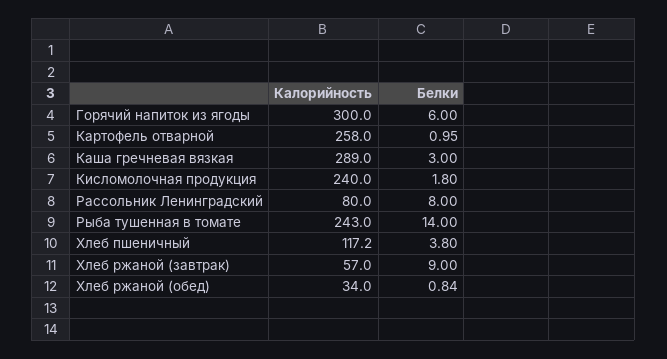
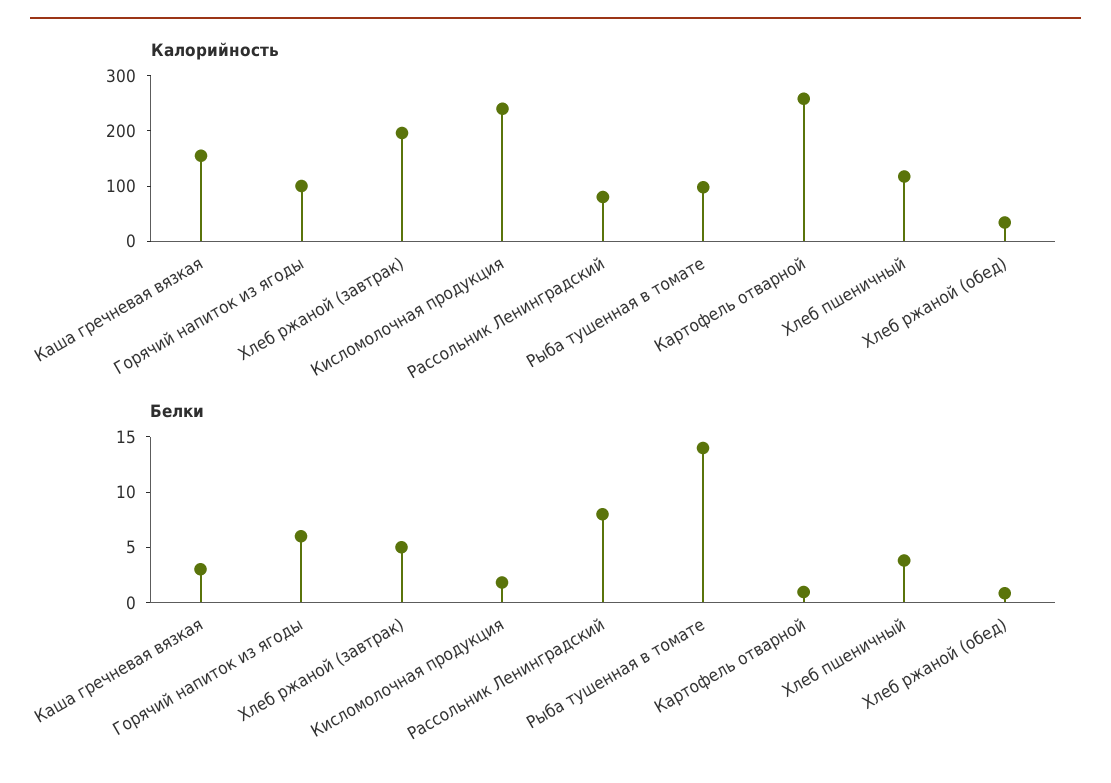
Калорийность, Горячий напиток из ягоды: 300 -> 100
Калорийность, Каша гречневая вязкая: 289 -> 160
Калорийность, Рыба тушенная в томате: 243 -> 100
Калорийность, Хлеб ржаной (завтрак): 57 -> 200
Белки, Хлеб ржаной (завтрак): 9 -> 5

